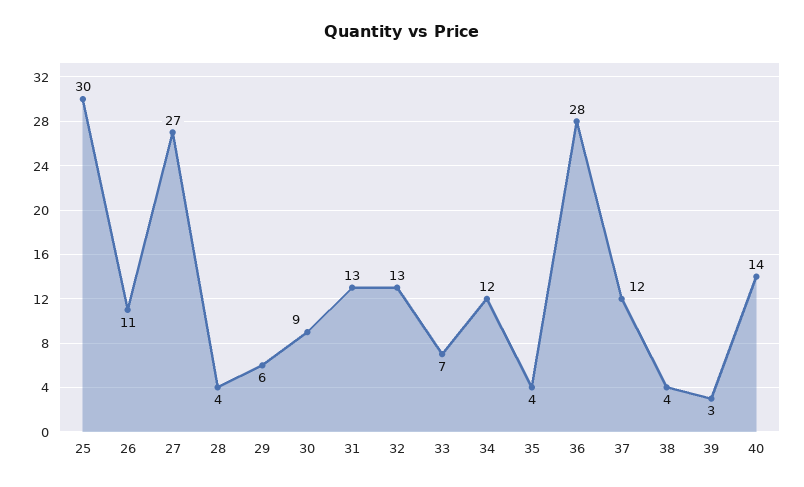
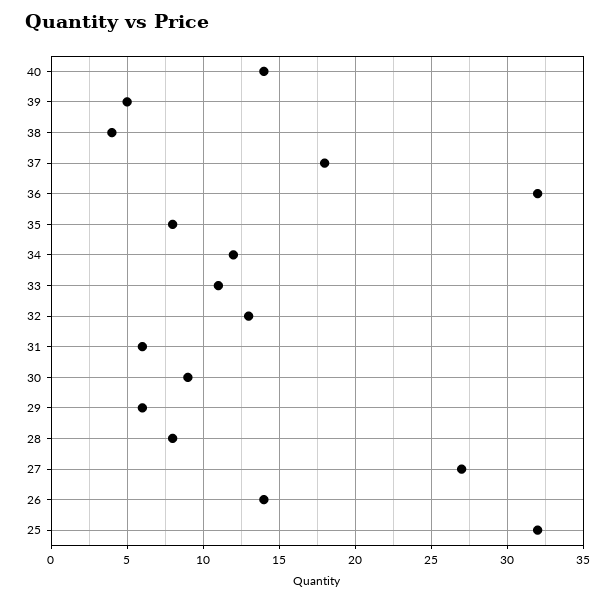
25: 30 -> 32
26: 11 -> 14
28: 4 -> 8
31: 13 -> 6
33: 7 -> 11
35: 4 -> 8
36: 28 -> 32
37: 12 -> 18
39: 3 -> 5

